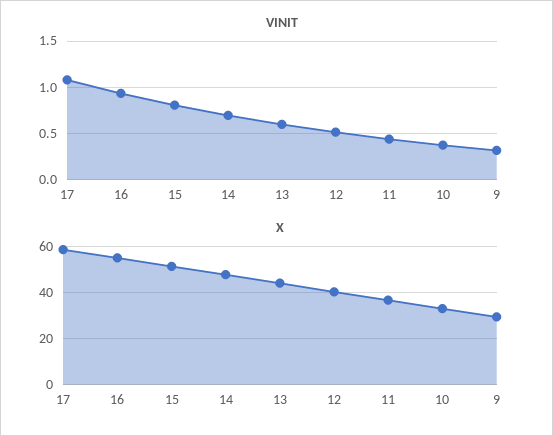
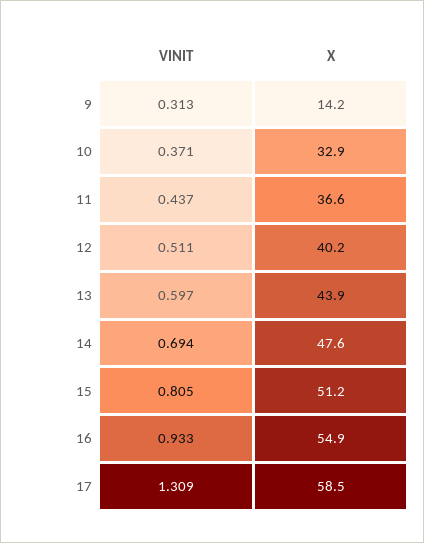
VINIT, 17: 1.1 -> 1.309
X, 9: 30 -> 14.2

